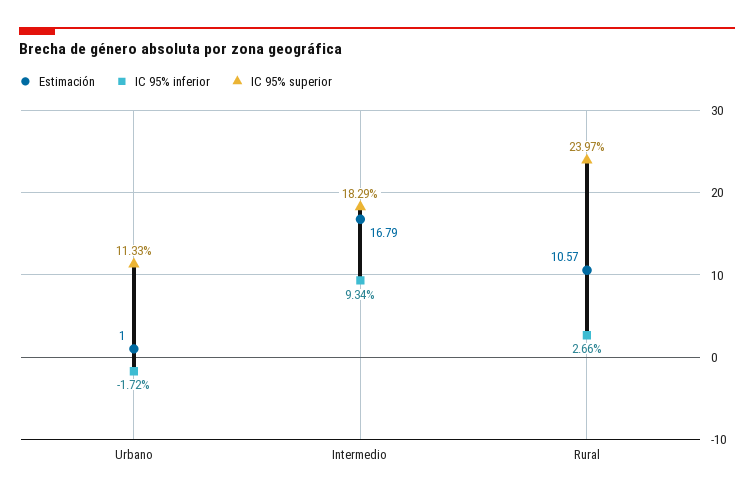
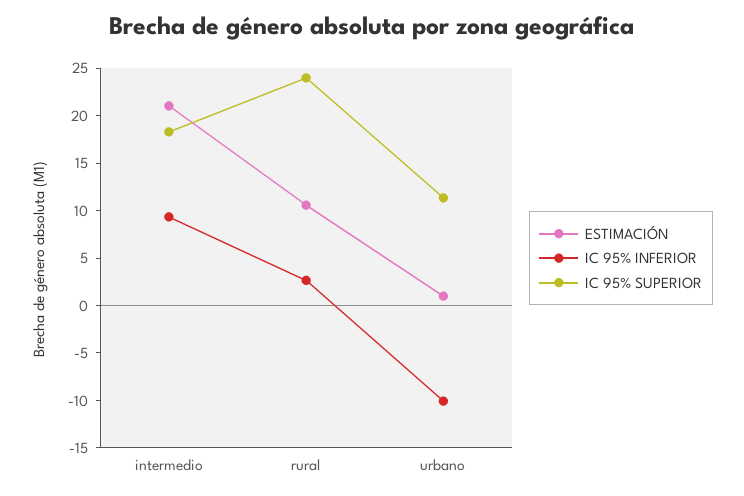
IC 95% inferior, Urbano: -1.72 -> -10
Estimación, Intermedio: 16.79 -> 21

